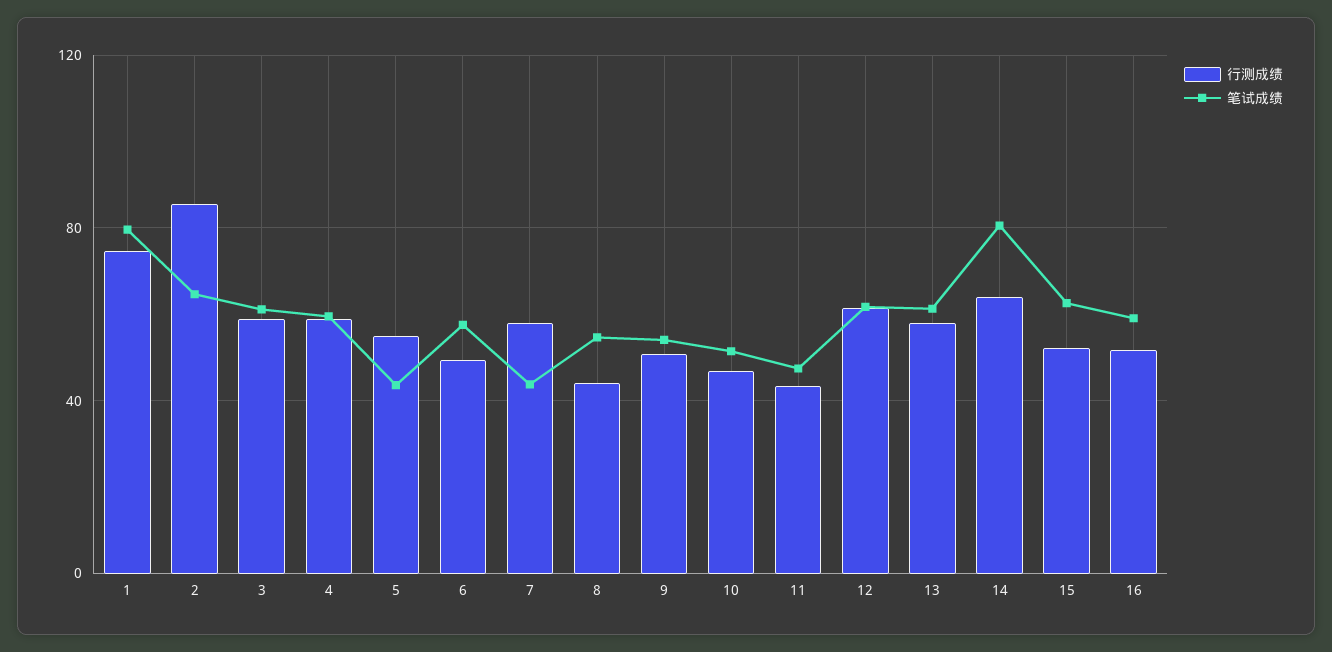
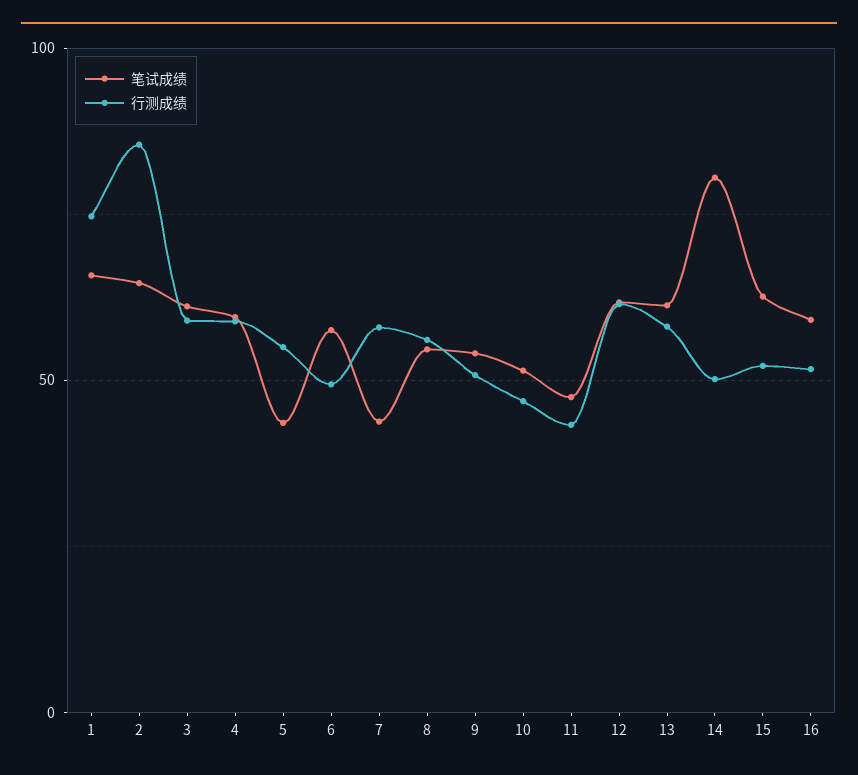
笔试成绩, 1: 80 -> 65
行测成绩, 8: 45 -> 55
行测成绩, 14: 65 -> 50

